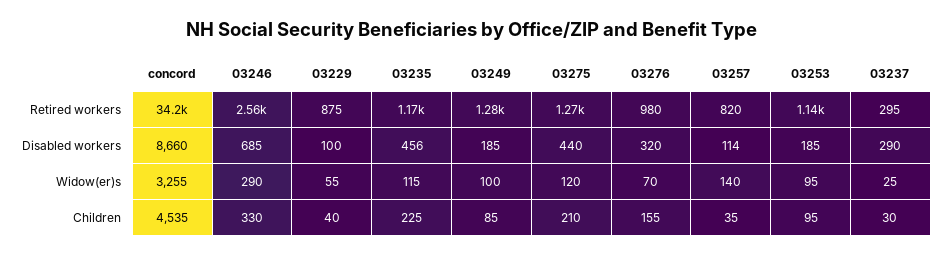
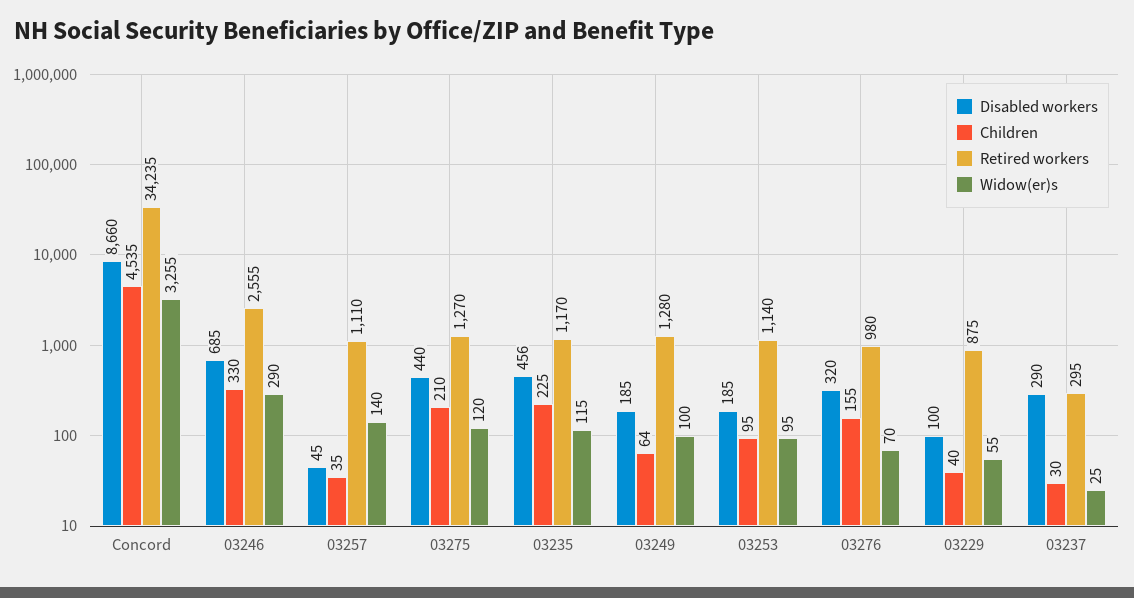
Retired workers, 03257: 820 -> 1110
Disabled workers, 03257: 114 -> 45
Children, 03249: 85 -> 64

